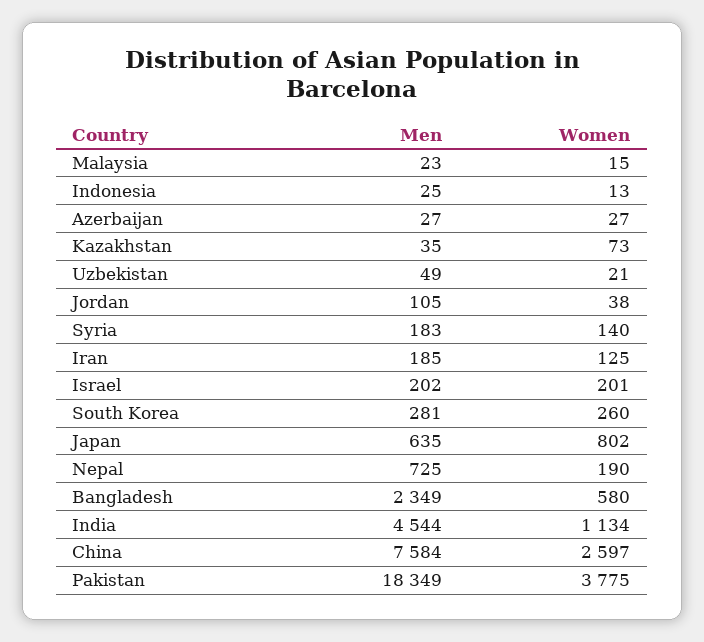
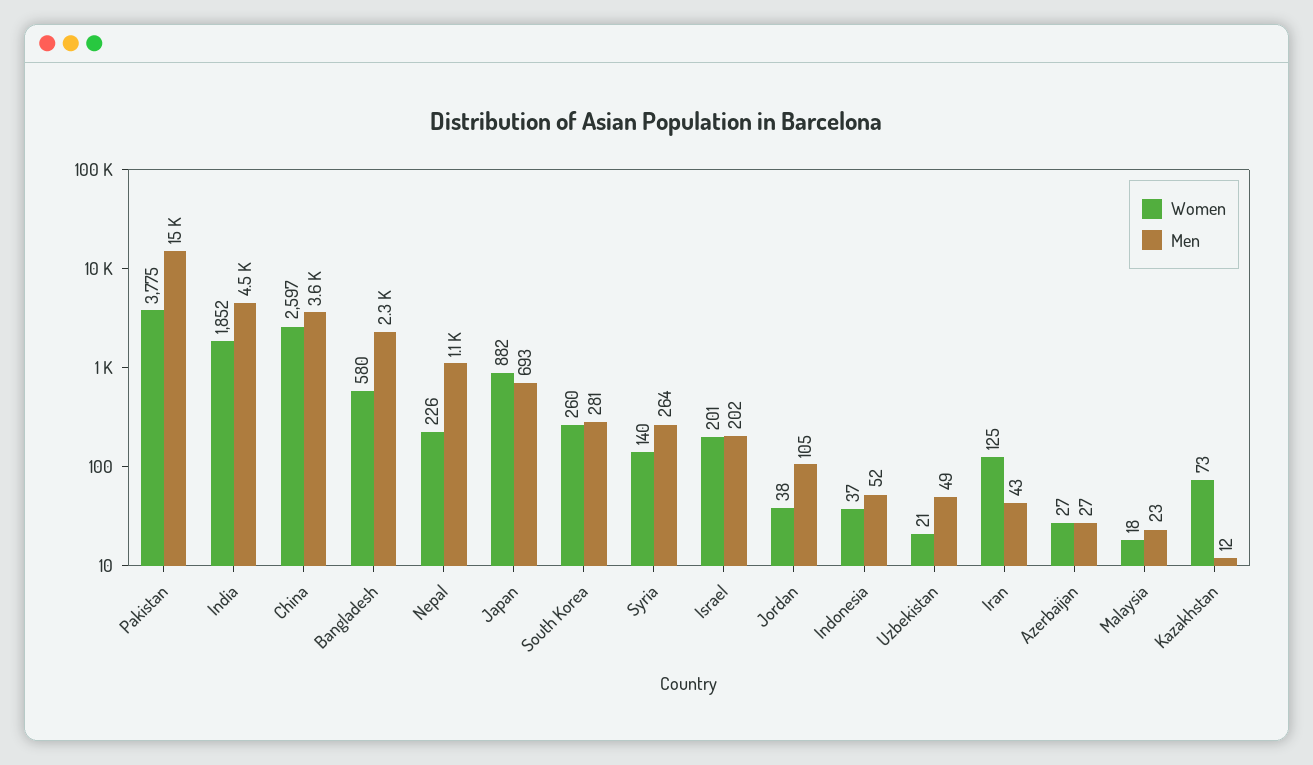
Women, Malaysia: 15 -> 18
Men, Indonesia: 25 -> 52
Women, Indonesia: 13 -> 37
Men, Kazakhstan: 35 -> 12
Men, Syria: 183 -> 264
Men, Iran: 185 -> 43
Men, Japan: 635 -> 693
Women, Japan: 802 -> 882
Men, Nepal: 725 -> 1100
Women, Nepal: 190 -> 226
Women, India: 1134 -> 1852
Men, China: 7584 -> 3600
Men, Pakistan: 18349 -> 15000

